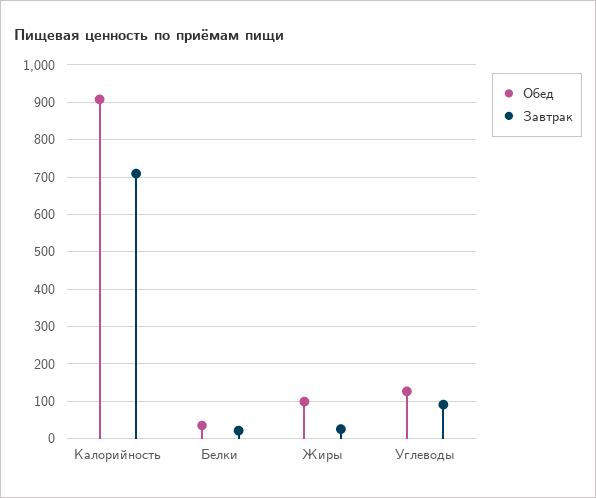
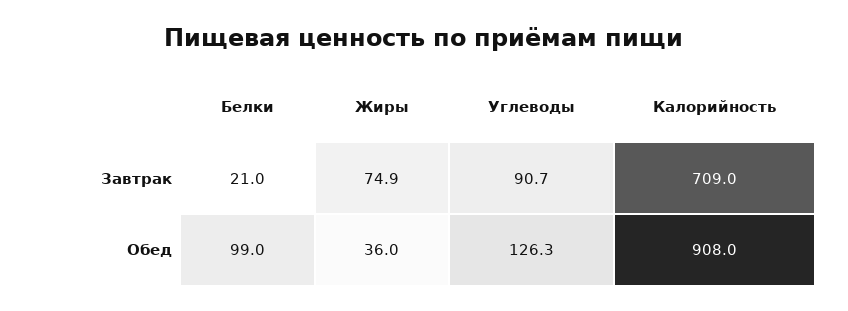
Обед, Белки: 40 -> 99
Обед, Жиры: 100 -> 36
Завтрак, Жиры: 20 -> 74.9

